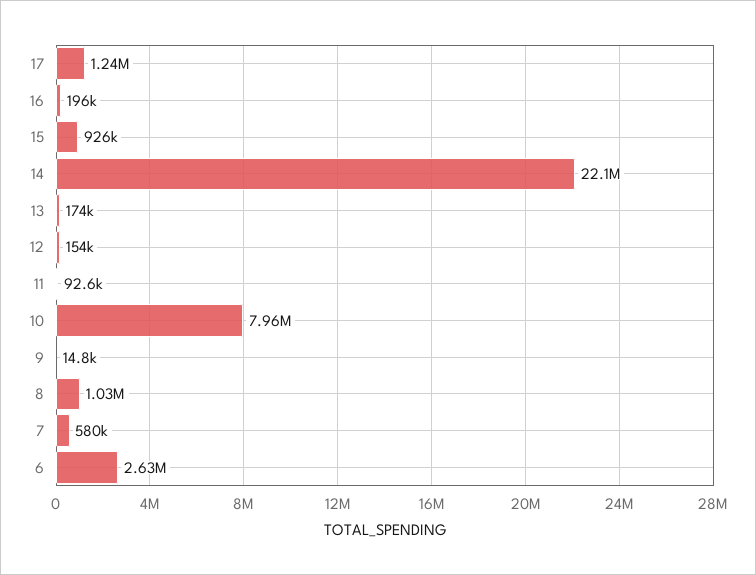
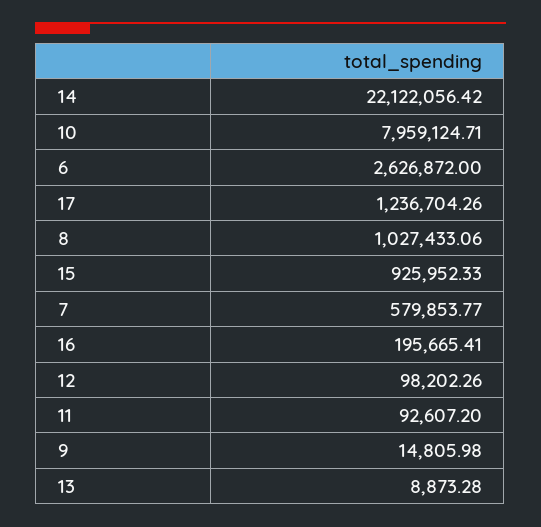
13: 174000 -> 8873.28
12: 154000 -> 98202.26

